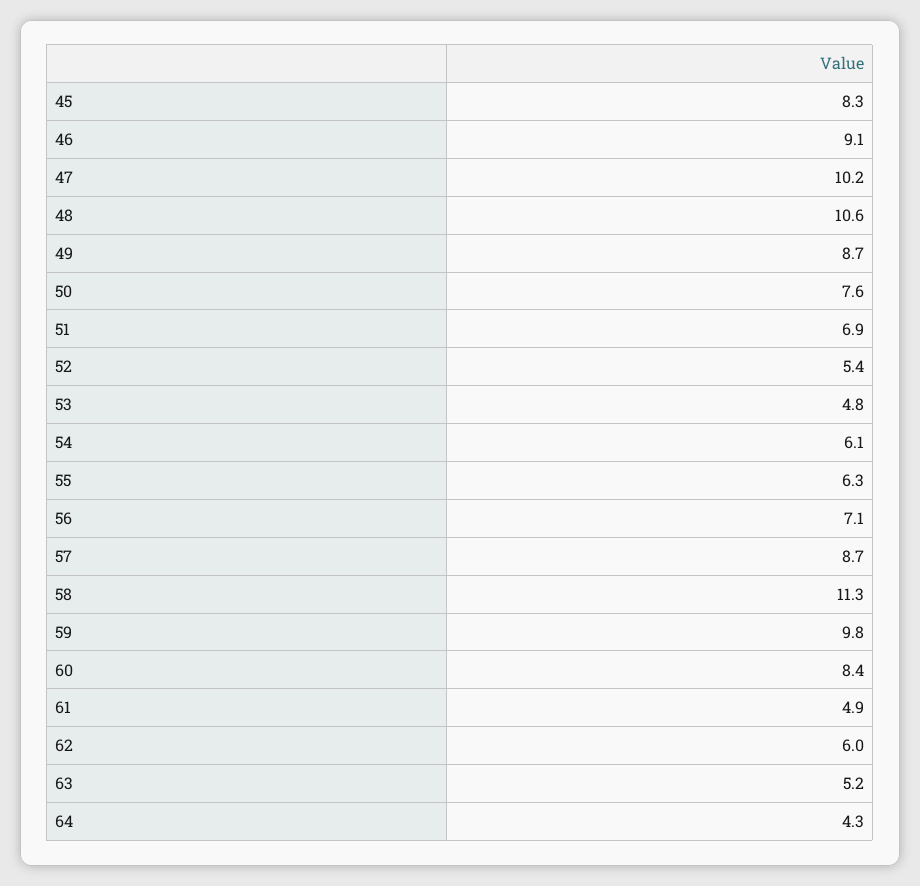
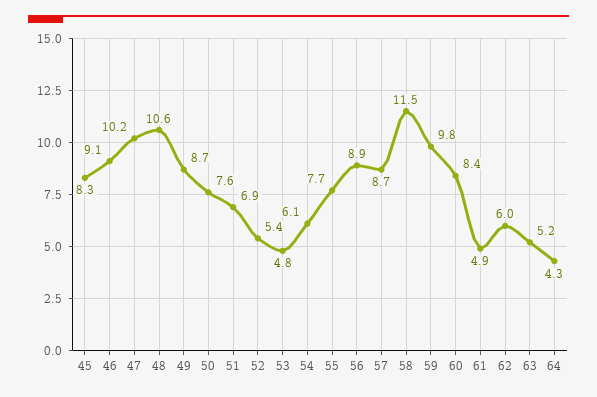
55: 6.3 -> 7.7
56: 7.1 -> 8.9
58: 11.3 -> 11.5

